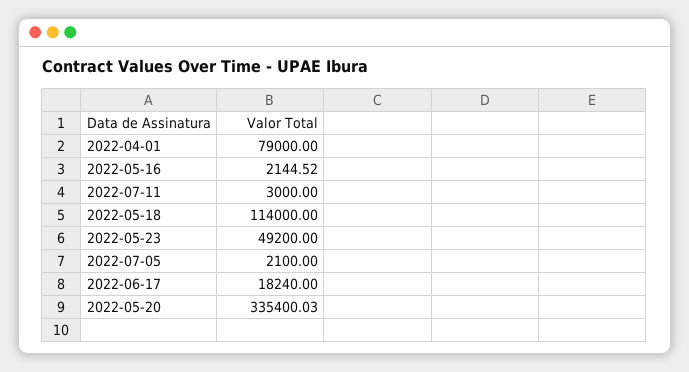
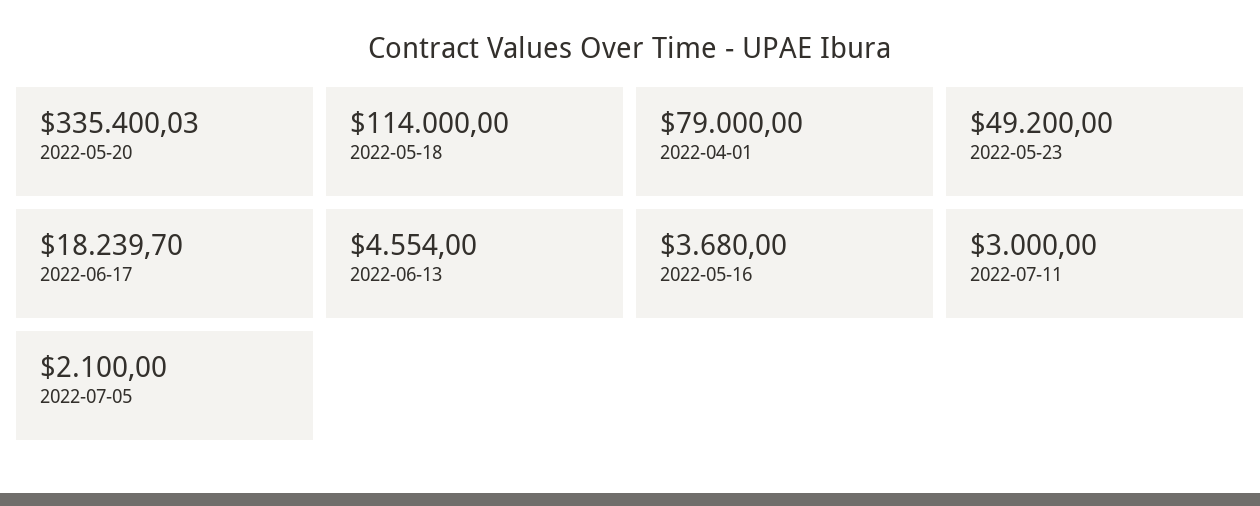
2022-05-16: 2144.52 -> 3680
2022-06-17: 18240 -> 18239.7
2022-06-13: none -> 4554

